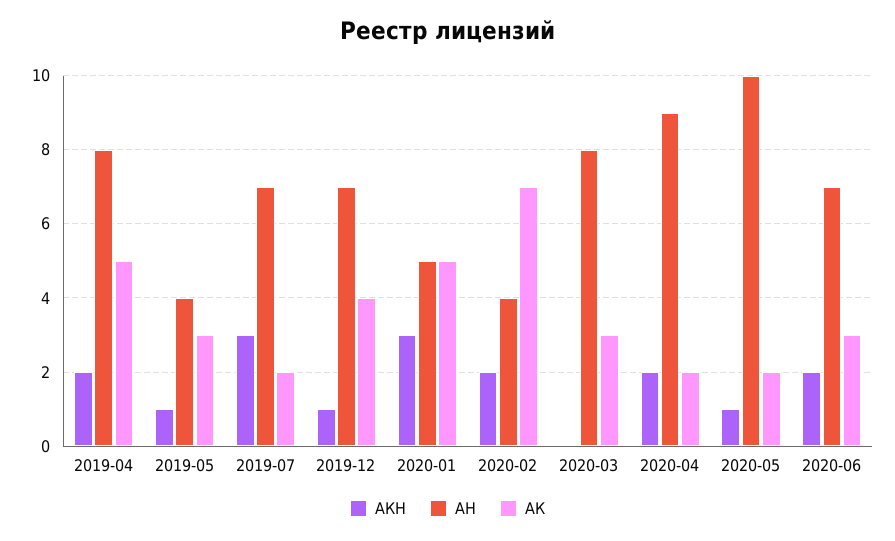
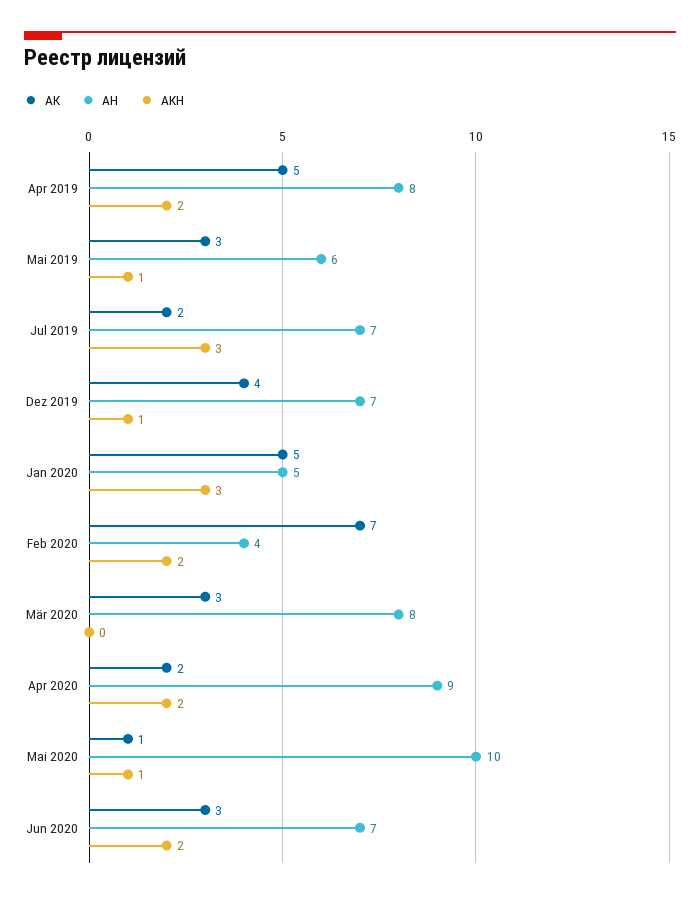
АН, 2019-05: 4 -> 6
АК, 2020-05: 2 -> 1

